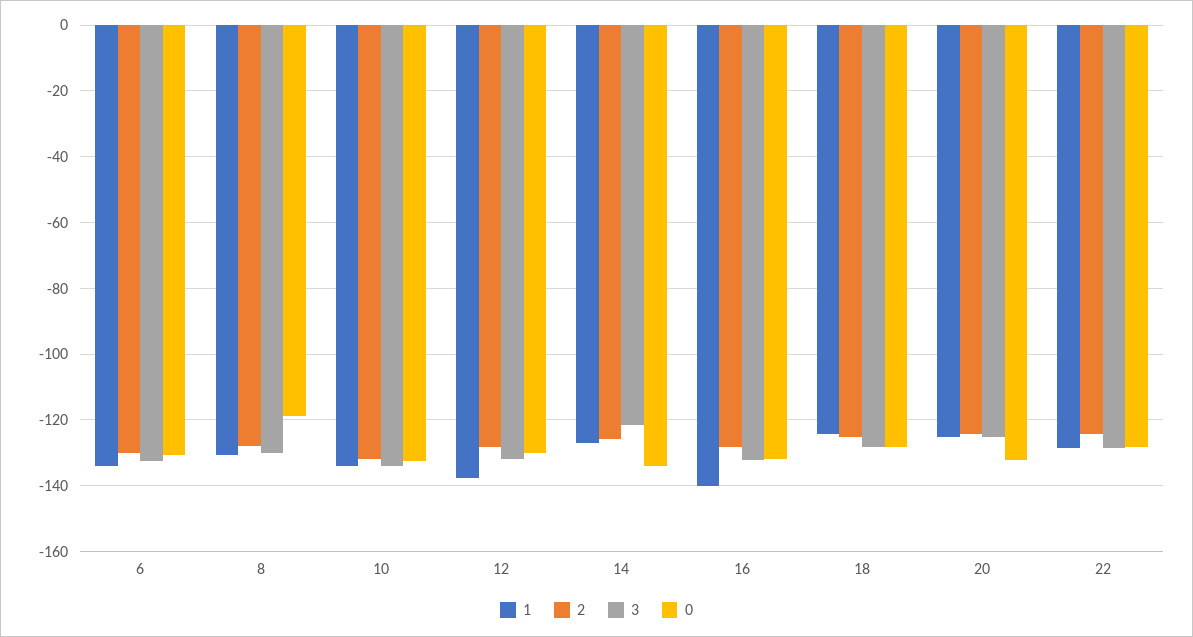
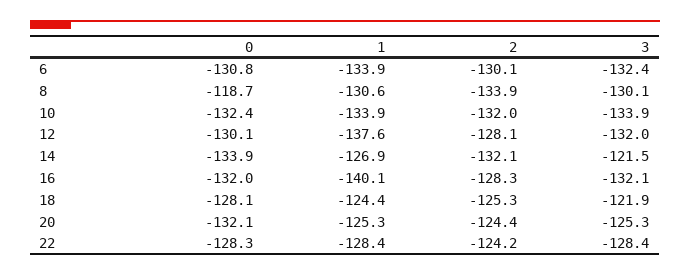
2, 8: -128 -> -133.9
2, 14: -126 -> -132.1
3, 18: -128 -> -121.9

